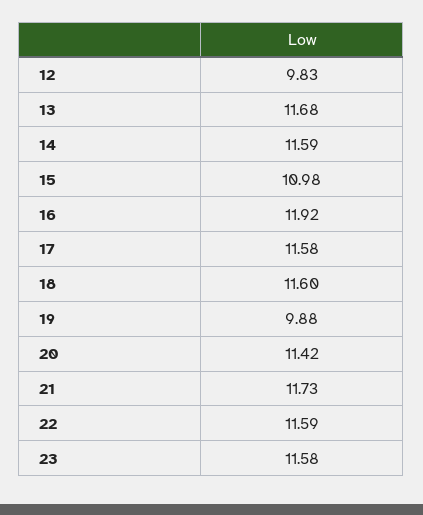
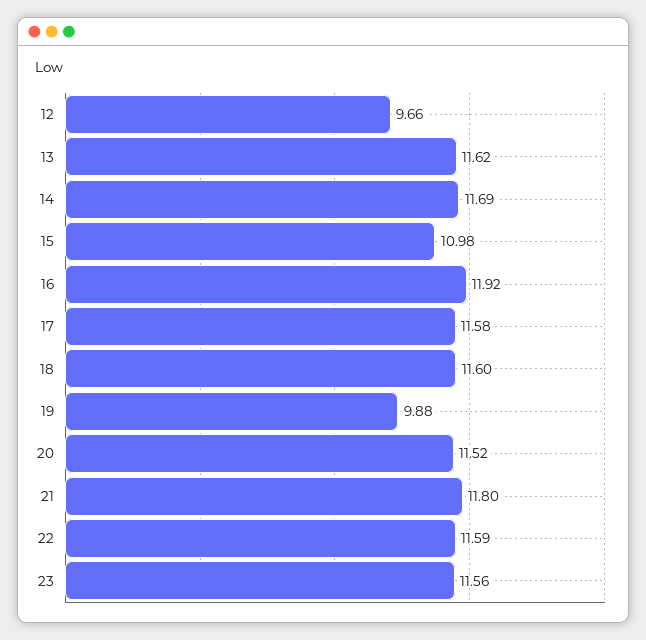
12: 9.83 -> 9.66
13: 11.68 -> 11.62
14: 11.59 -> 11.69
20: 11.42 -> 11.52
21: 11.73 -> 11.8
23: 11.58 -> 11.56

